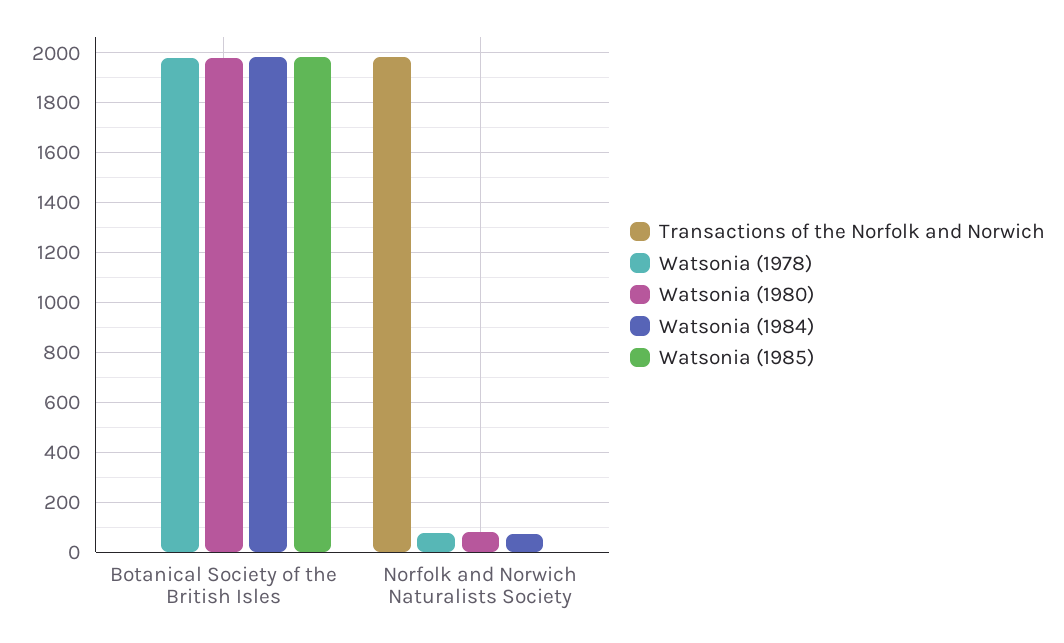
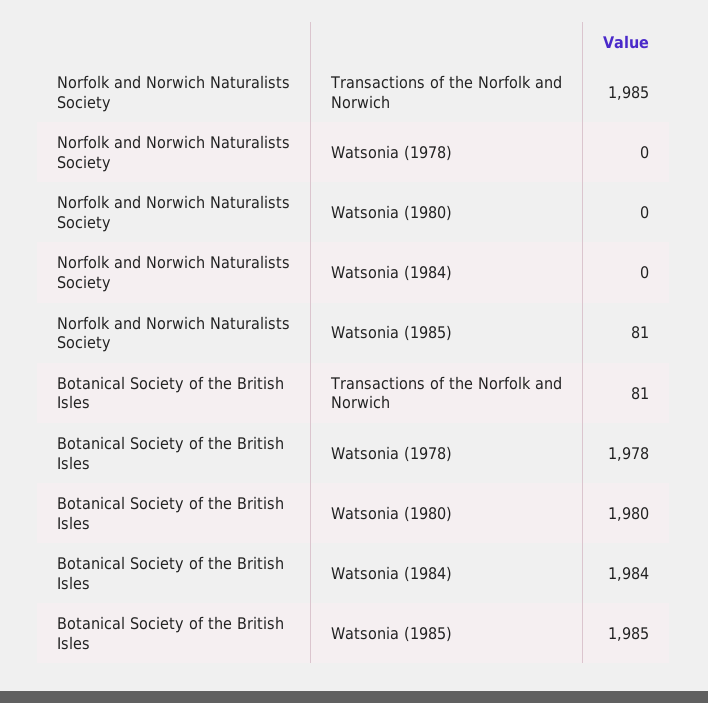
Transactions of the Norfolk and Norwich, Botanical Society of the British Isles: 0 -> 81
Watsonia (1978), Norfolk and Norwich Naturalists Society: 75 -> 0
Watsonia (1980), Norfolk and Norwich Naturalists Society: 75 -> 0
Watsonia (1984), Norfolk and Norwich Naturalists Society: 75 -> 0
Watsonia (1985), Norfolk and Norwich Naturalists Society: 0 -> 81

